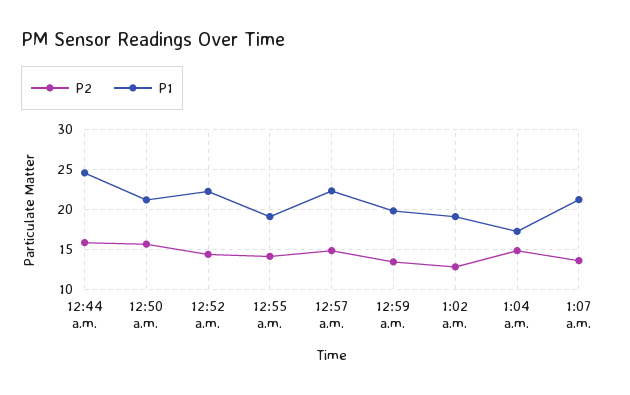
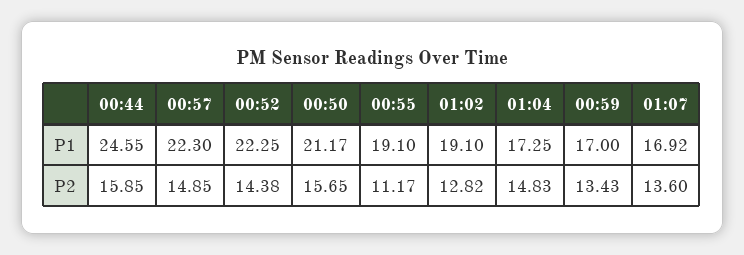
P2, 12:55 a.m.: 14 -> 11.17
P1, 12:59 a.m.: 20 -> 17
P1, 1:07 a.m.: 21 -> 16.92

